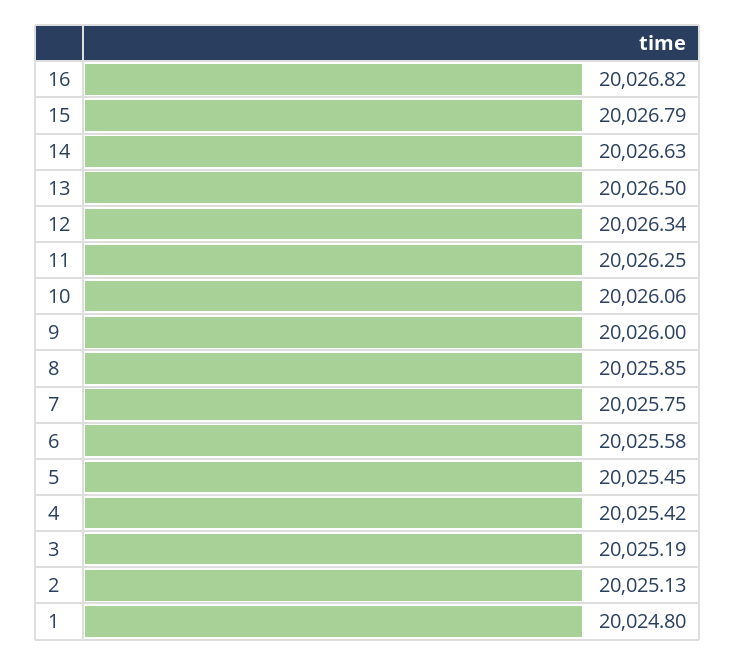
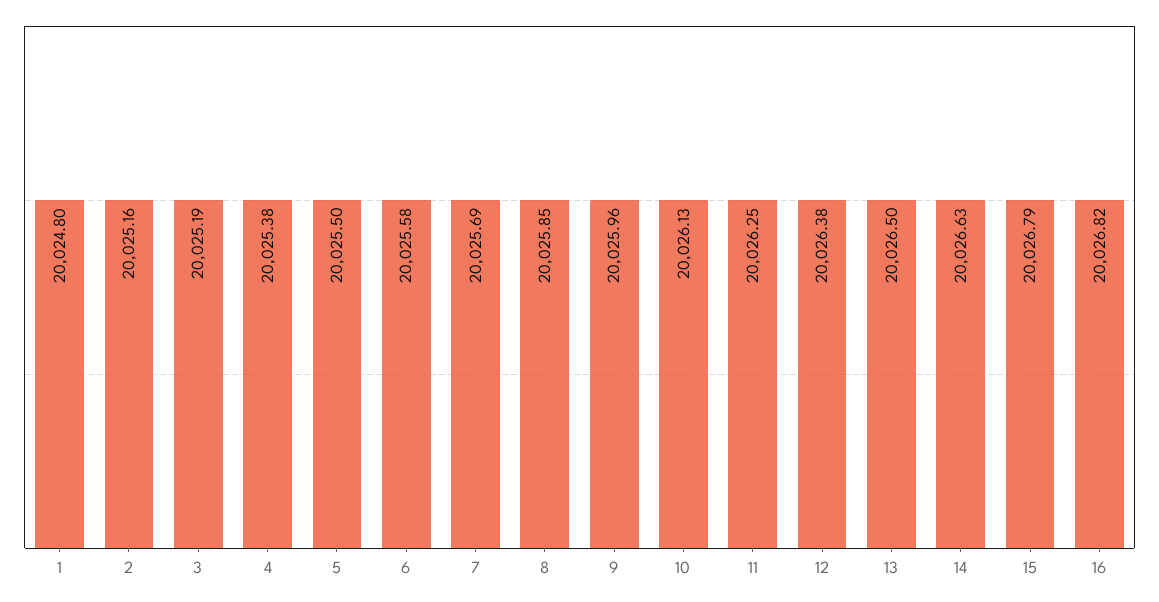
12: 20026.34 -> 20026.38
10: 20026.06 -> 20026.13
9: 20026 -> 20025.96
7: 20025.75 -> 20025.69
5: 20025.45 -> 20025.5
4: 20025.42 -> 20025.38
2: 20025.13 -> 20025.16

